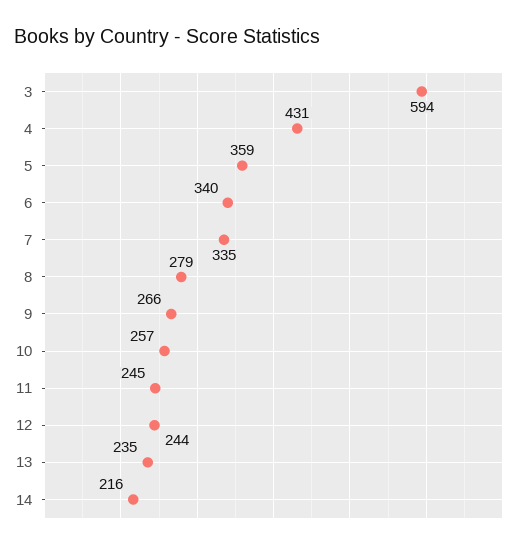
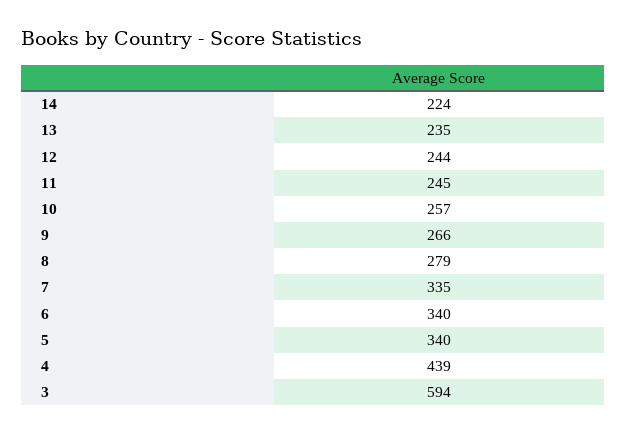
4: 431 -> 439
5: 359 -> 340
14: 216 -> 224

